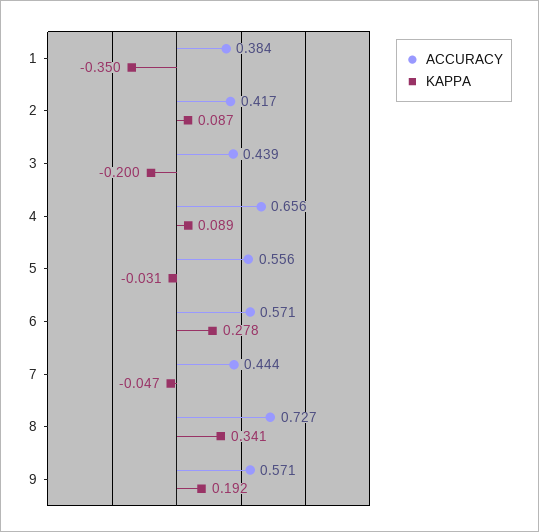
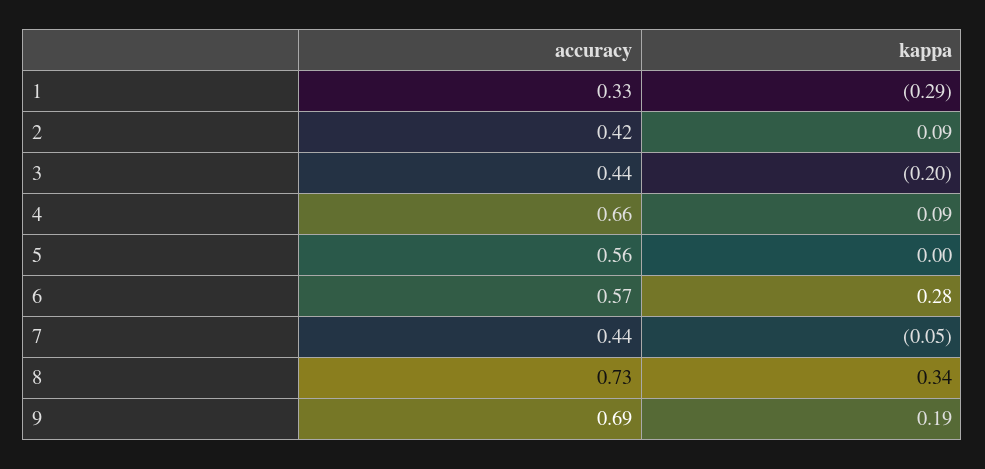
ACCURACY, 1: 0.384 -> 0.33
KAPPA, 1: -0.35 -> -0.29
KAPPA, 5: -0.031 -> 0
ACCURACY, 9: 0.571 -> 0.69

